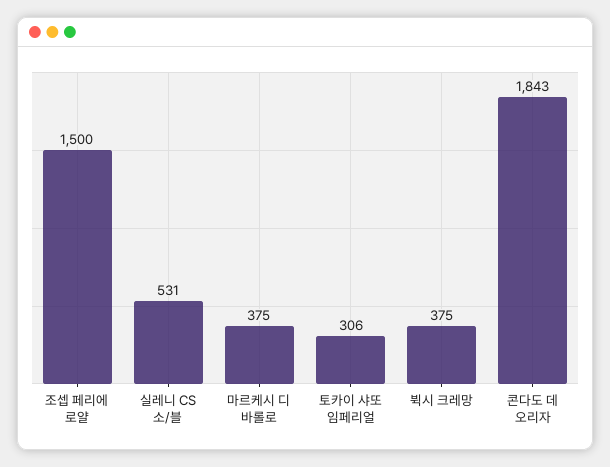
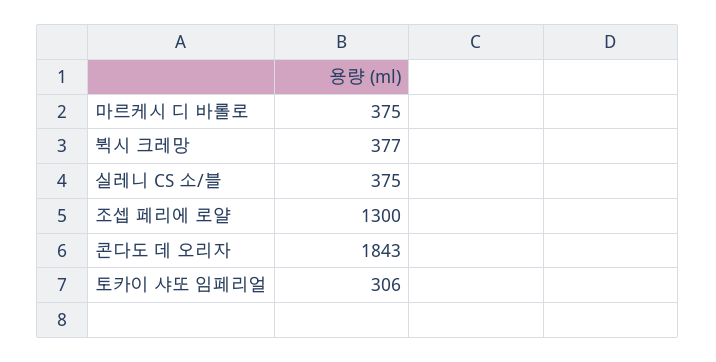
조셉 페리에 로얄: 1500 -> 1300
실레니 CS 소/블: 531 -> 375
뷕시 크레망: 375 -> 377

